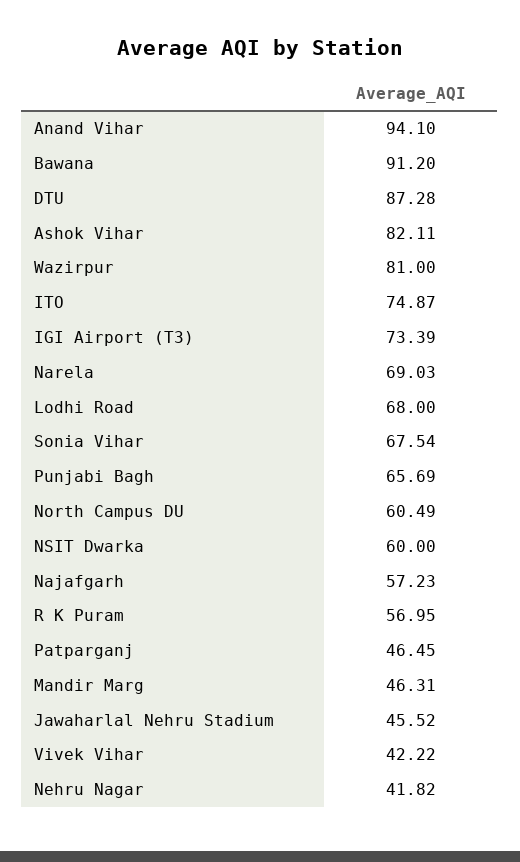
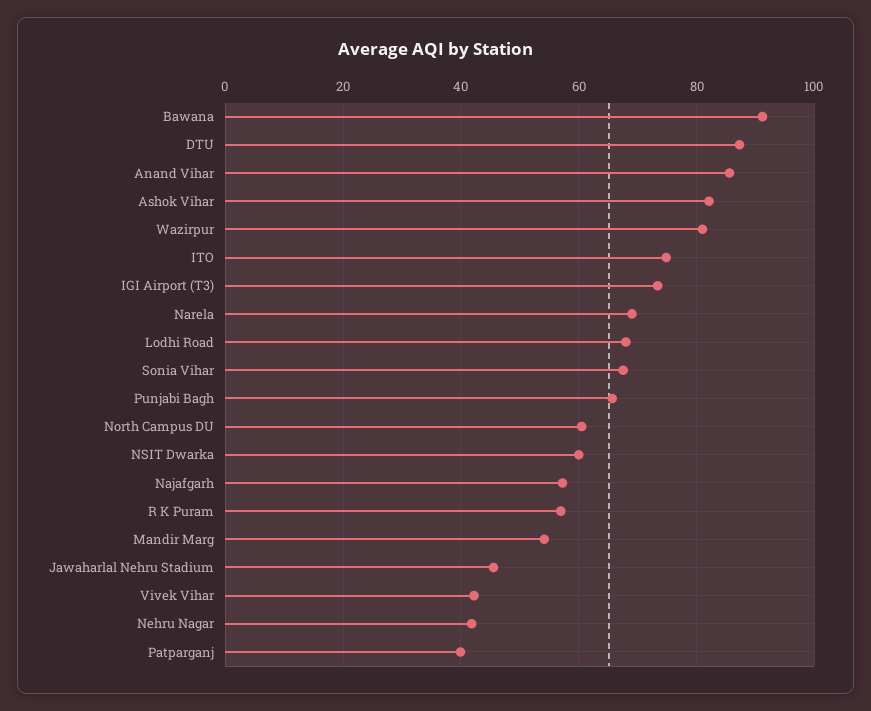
Anand Vihar: 94.1 -> 86
Patparganj: 46.45 -> 40
Mandir Marg: 46.31 -> 54

